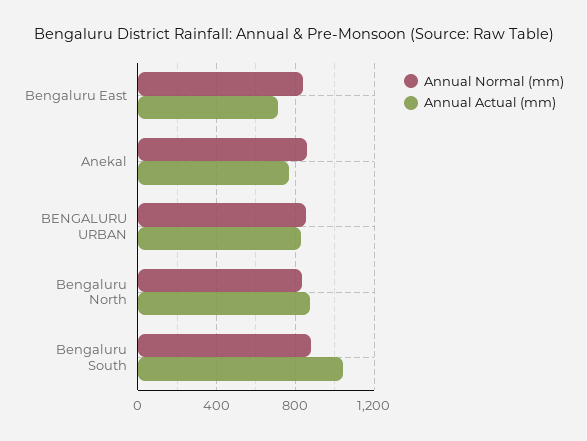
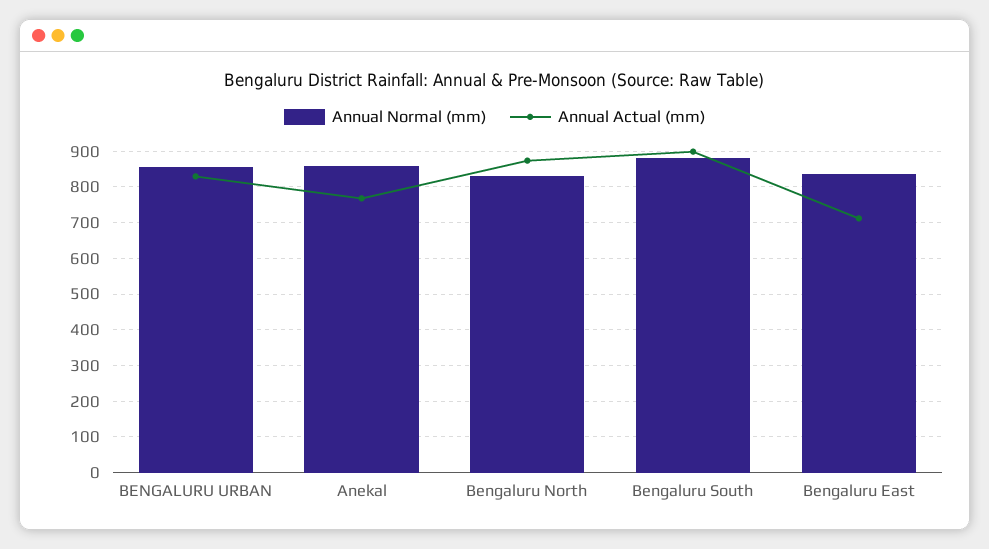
Annual Actual (mm), Bengaluru South: 1050 -> 900

